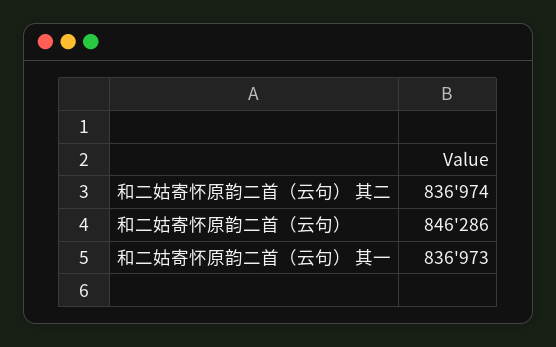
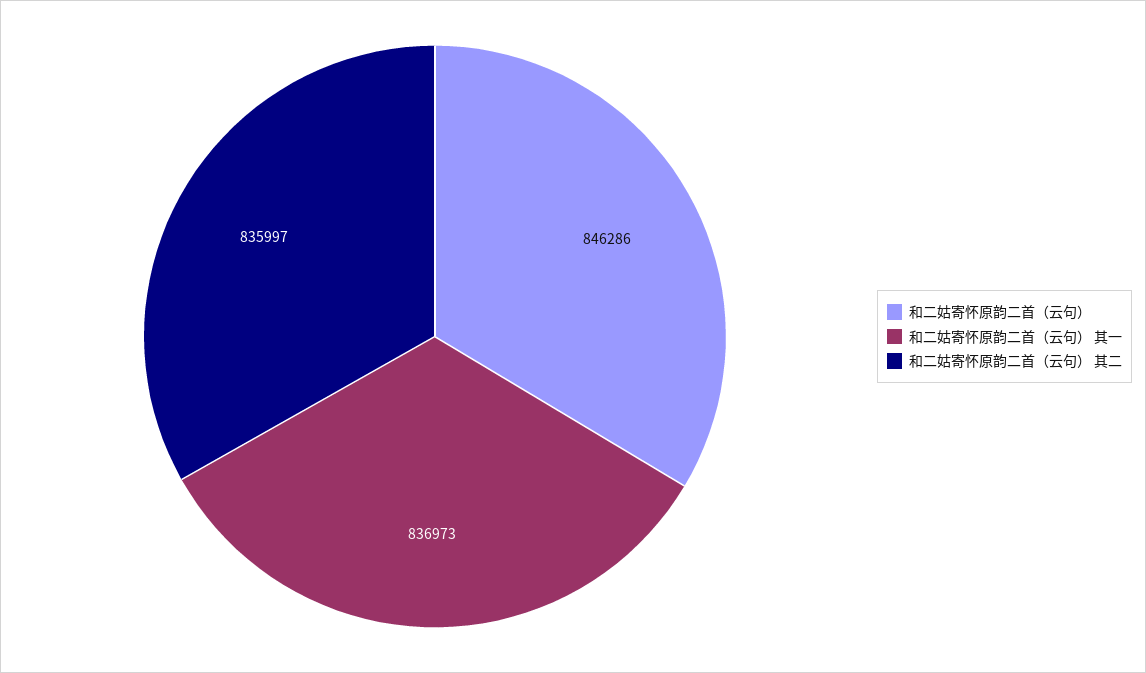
和二姑寄怀原韵二首（云句） 其二: 836974 -> 835997

